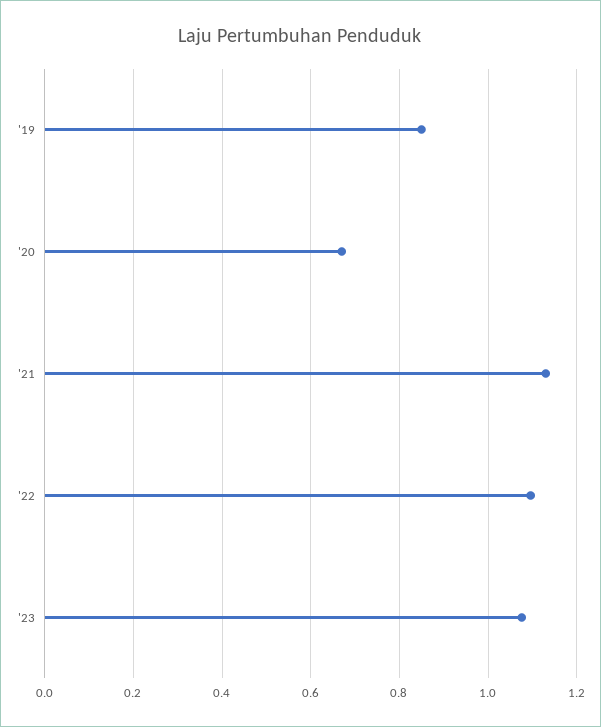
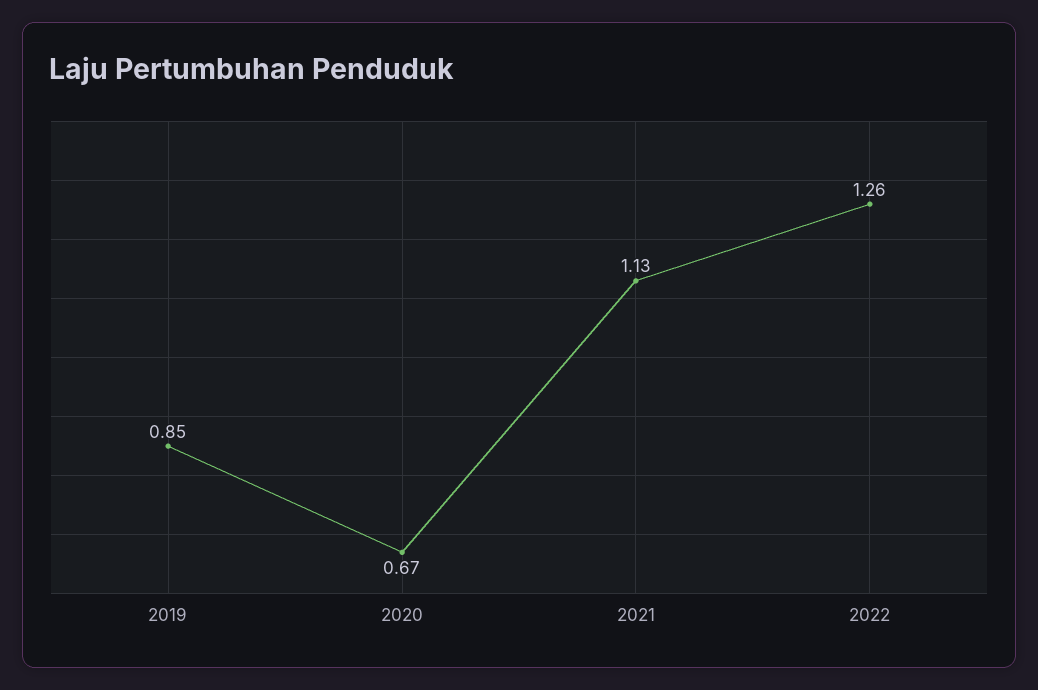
'22: 1.1 -> 1.26
'23: 1.08 -> none

